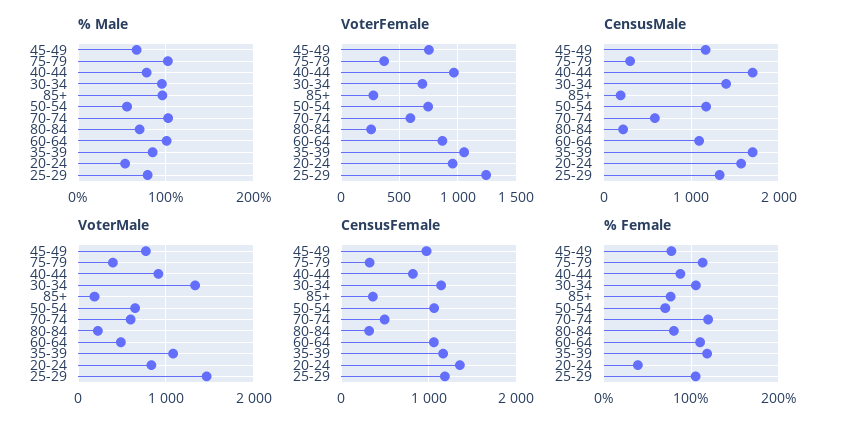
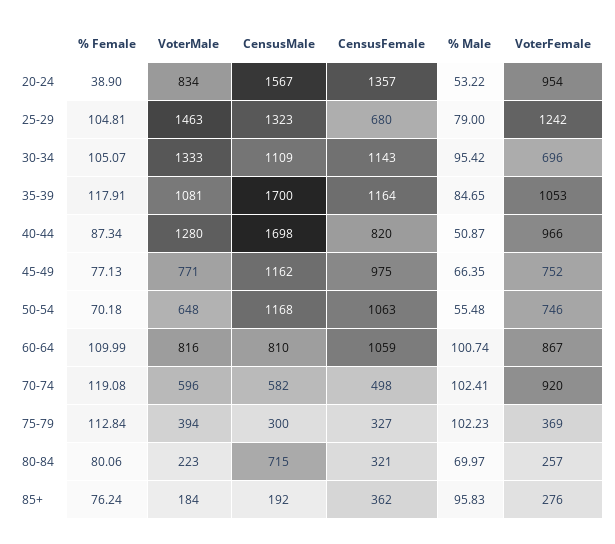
% Male, 40-44: 80 -> 50.87
VoterFemale, 70-74: 600 -> 920
CensusMale, 30-34: 1400 -> 1109
CensusMale, 80-84: 200 -> 715
CensusMale, 60-64: 1100 -> 810
VoterMale, 40-44: 900 -> 1280
VoterMale, 60-64: 500 -> 816
CensusFemale, 25-29: 1200 -> 680

